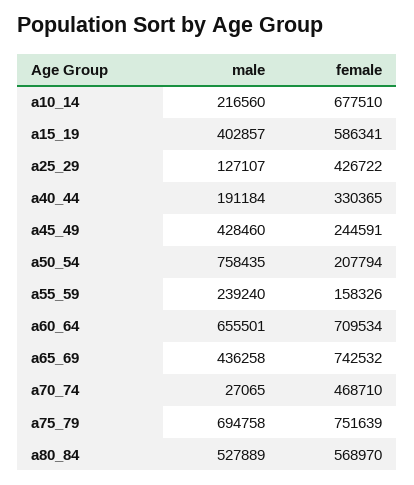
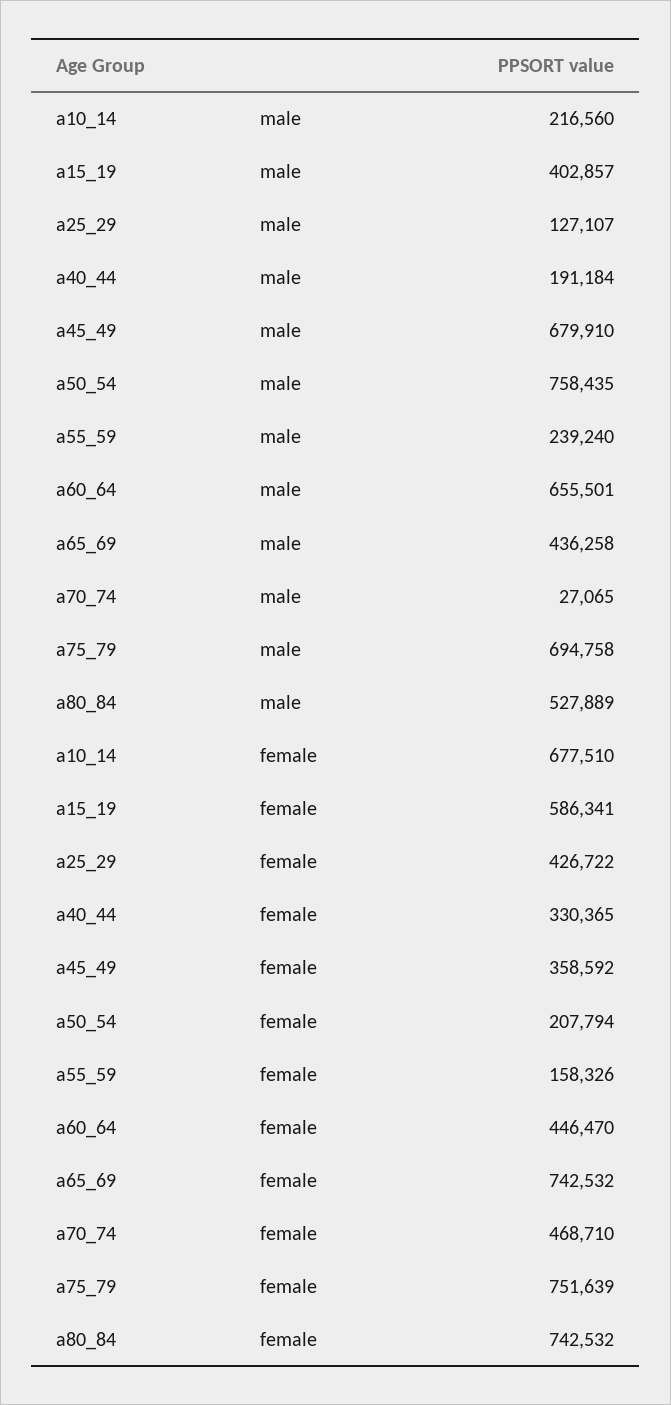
male, a45_49: 428460 -> 679910
female, a45_49: 244591 -> 358592
female, a60_64: 709534 -> 446470
female, a80_84: 568970 -> 742532

